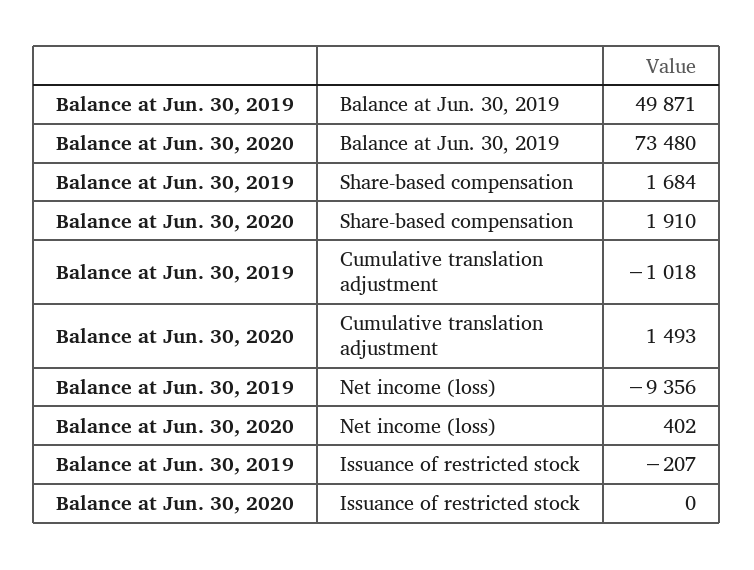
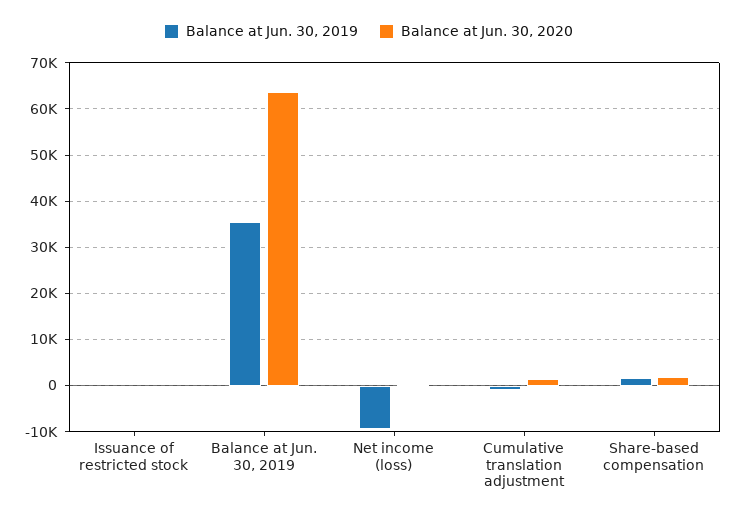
Balance at Jun. 30, 2019, Balance at Jun. 30, 2019: 49871 -> 36000
Balance at Jun. 30, 2020, Balance at Jun. 30, 2019: 73480 -> 64000

